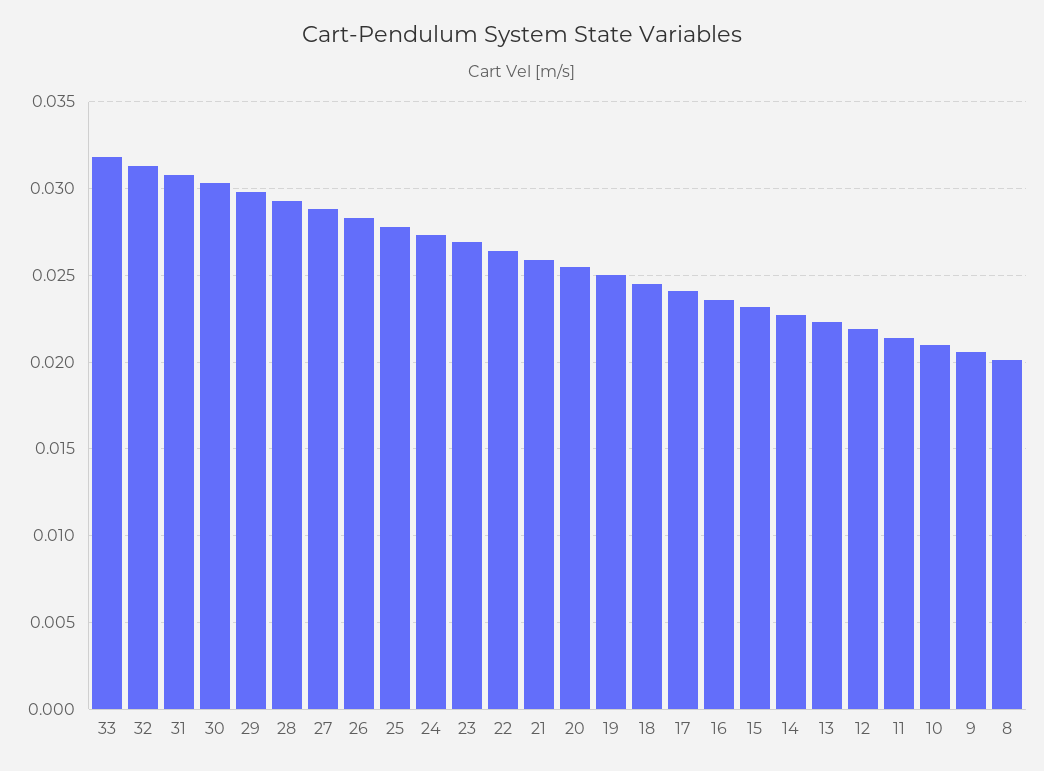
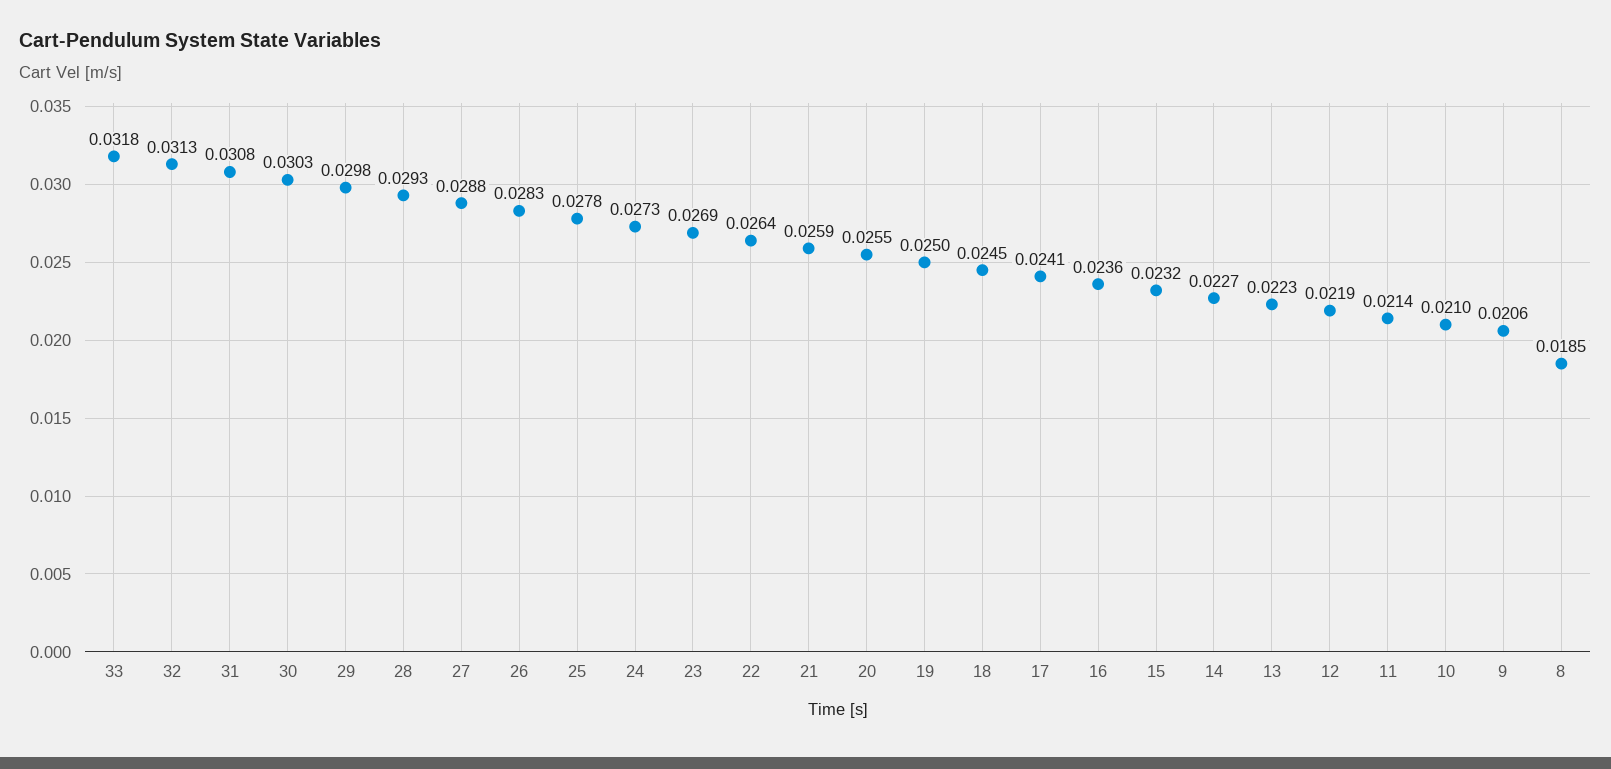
8: 0.02 -> 0.0185

